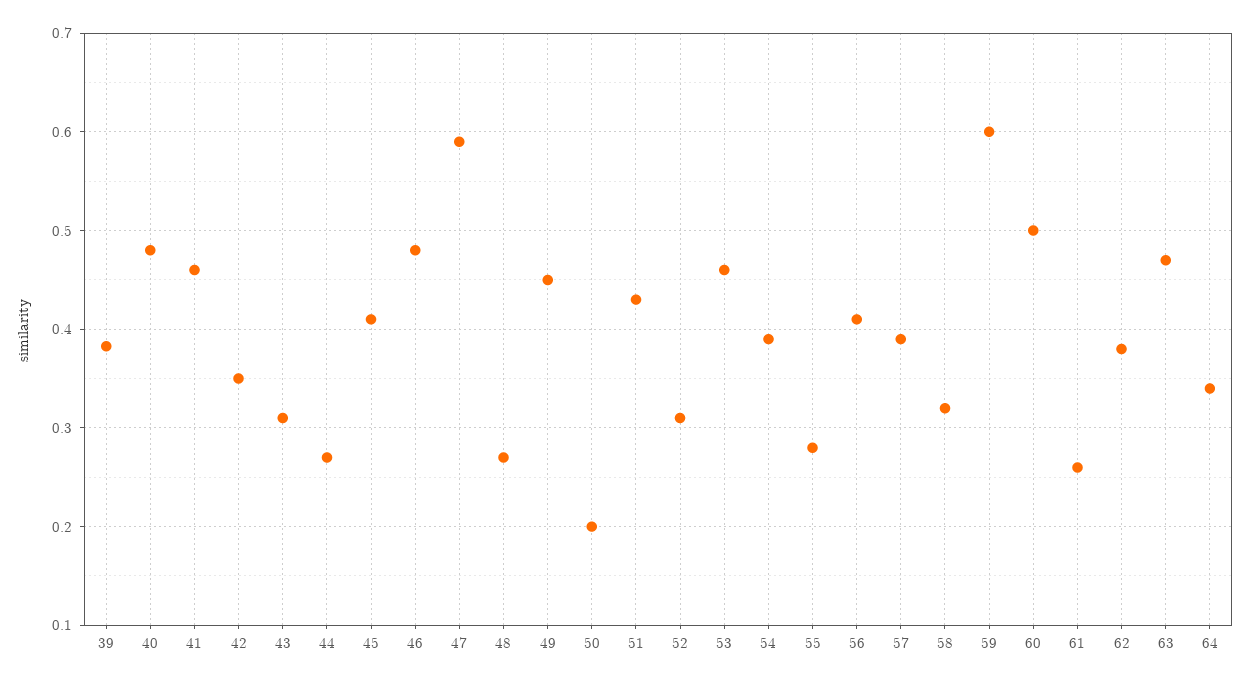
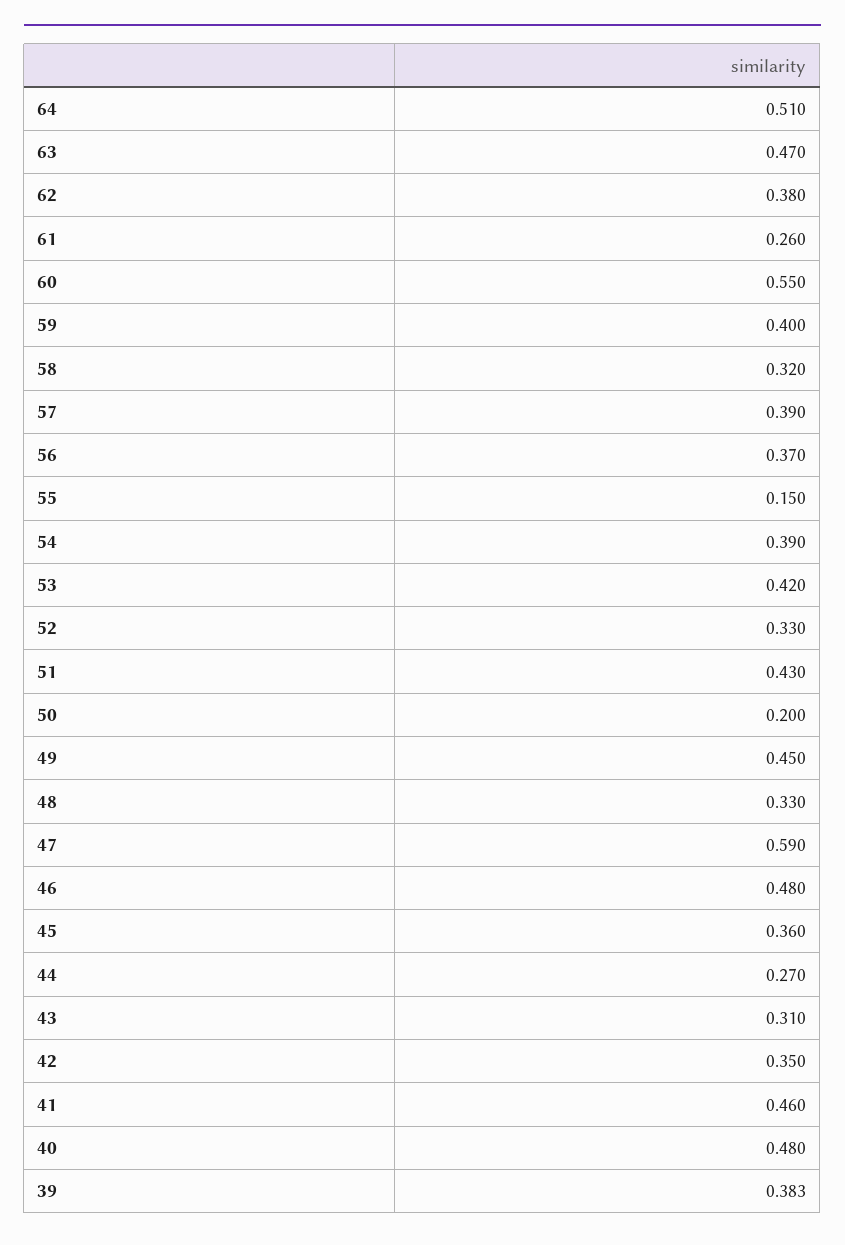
45: 0.41 -> 0.36
48: 0.27 -> 0.33
52: 0.31 -> 0.33
53: 0.46 -> 0.42
55: 0.28 -> 0.15
56: 0.41 -> 0.37
59: 0.6 -> 0.4
60: 0.5 -> 0.55
64: 0.34 -> 0.51

